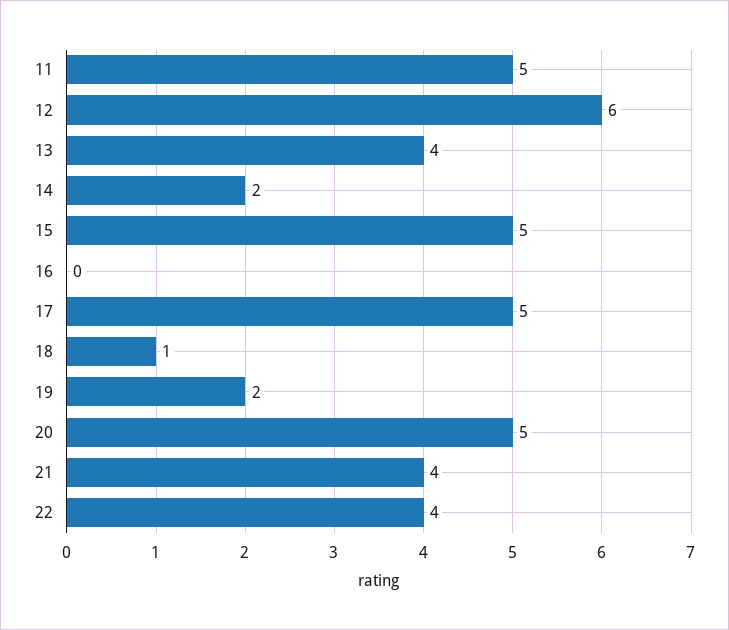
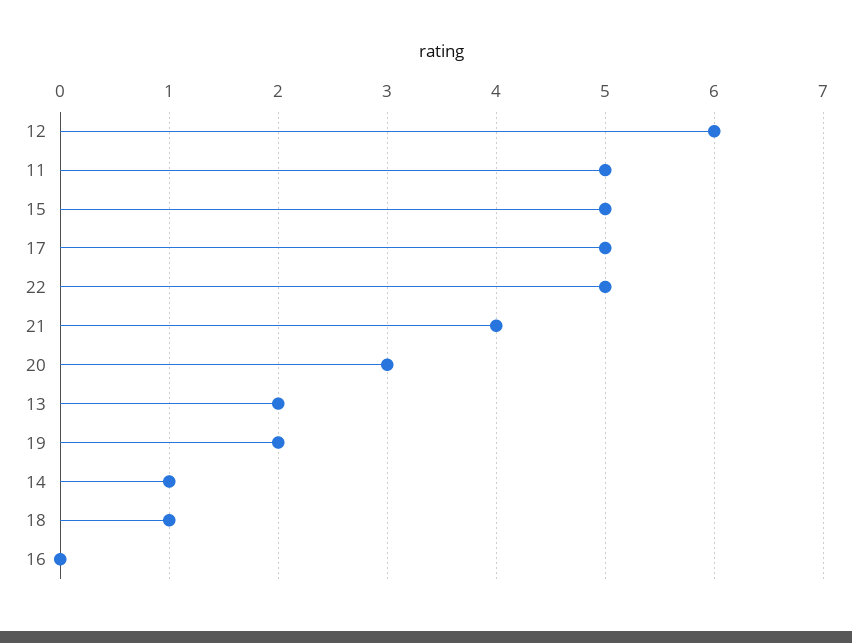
13: 4 -> 2
14: 2 -> 1
20: 5 -> 3
22: 4 -> 5

